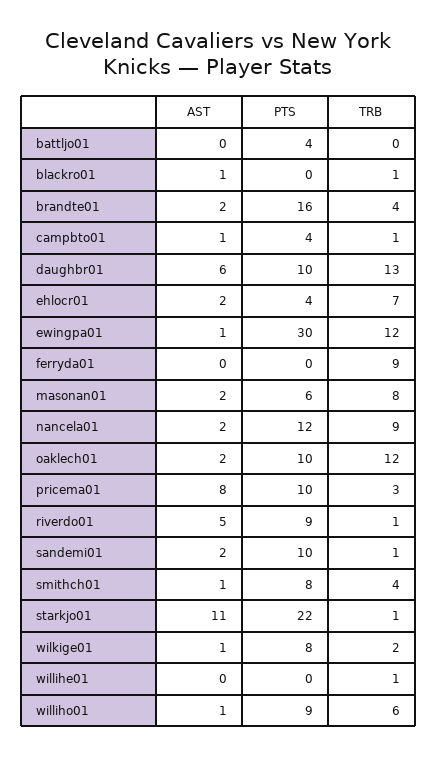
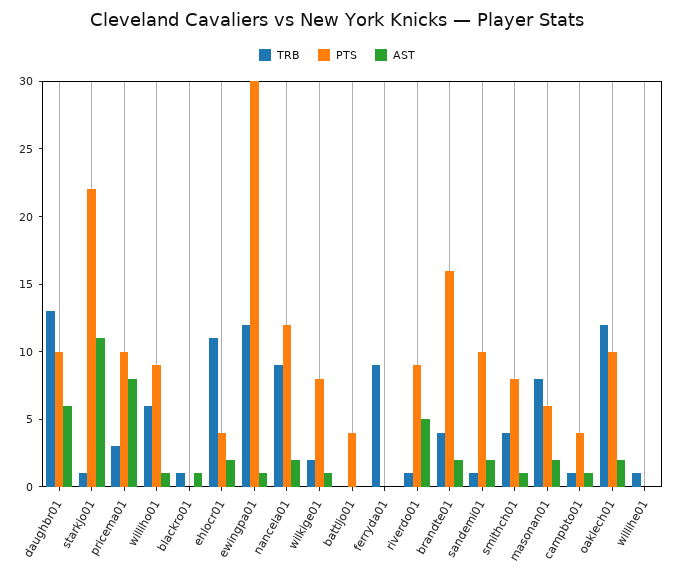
TRB, ehlocr01: 7 -> 11

